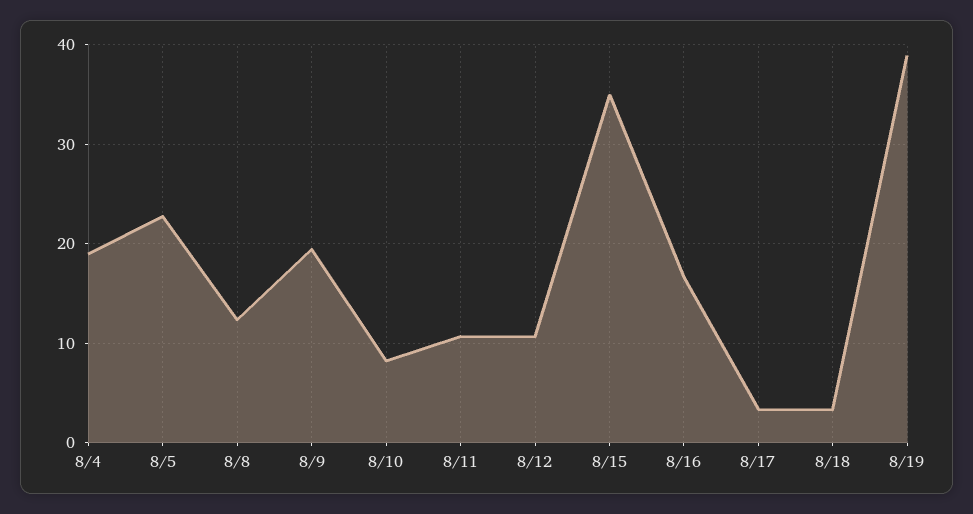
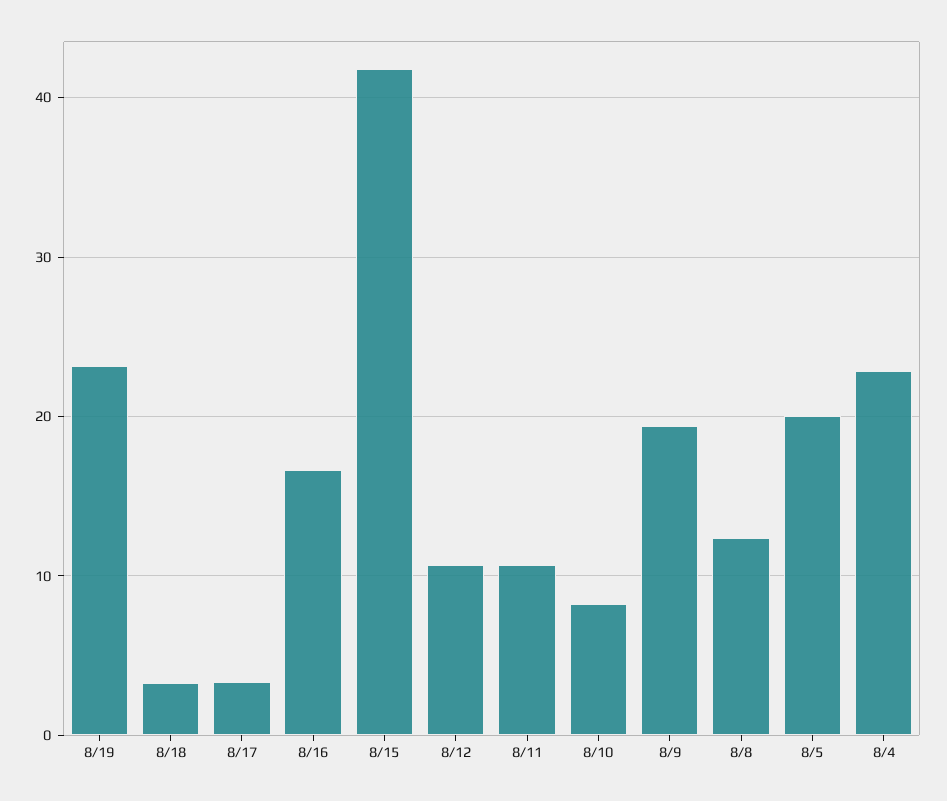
8/4: 19 -> 23
8/5: 23 -> 20
8/15: 35 -> 42
8/19: 39 -> 23

